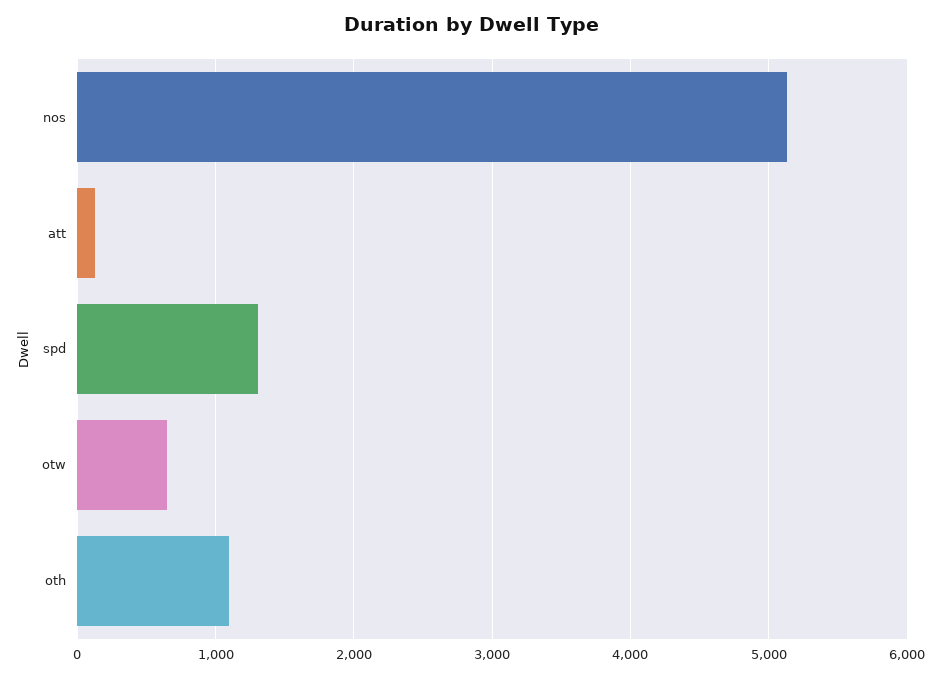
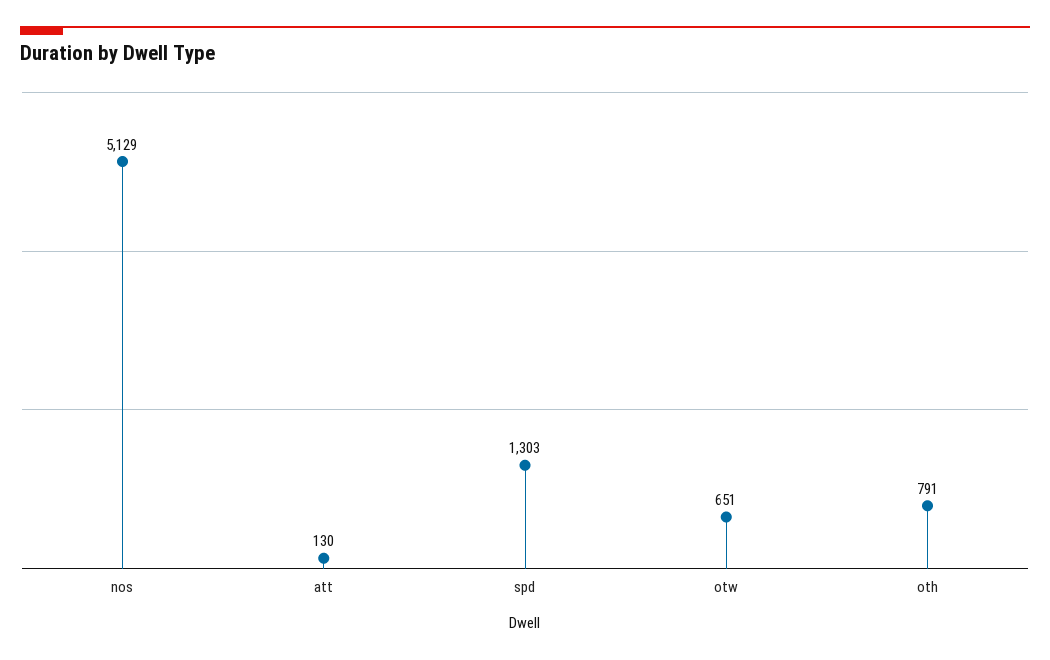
oth: 1100 -> 791

